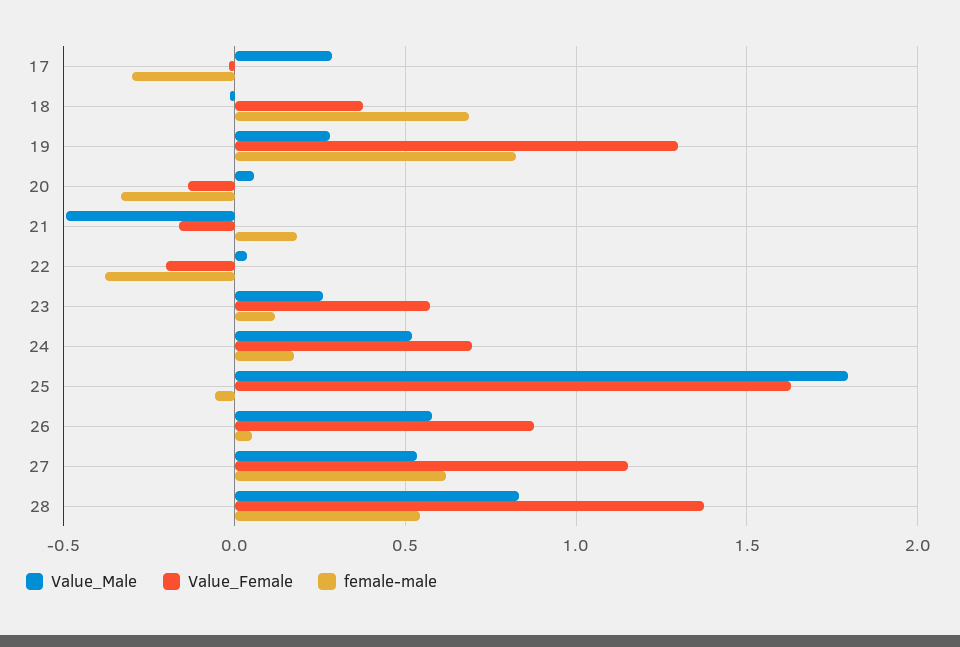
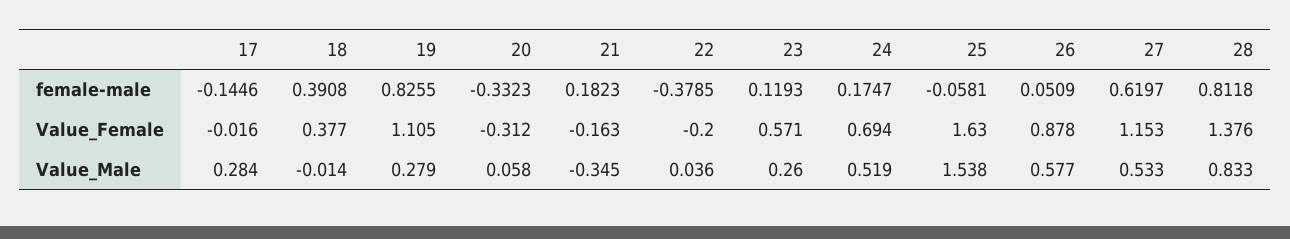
female-male, 17: -0.3 -> -0.1446
female-male, 18: 0.7 -> 0.3908
Value_Female, 19: 1.3 -> 1.105
Value_Female, 20: -0.15 -> -0.312
Value_Male, 21: -0.5 -> -0.345
Value_Male, 25: 1.8 -> 1.538
female-male, 28: 0.55 -> 0.8118

